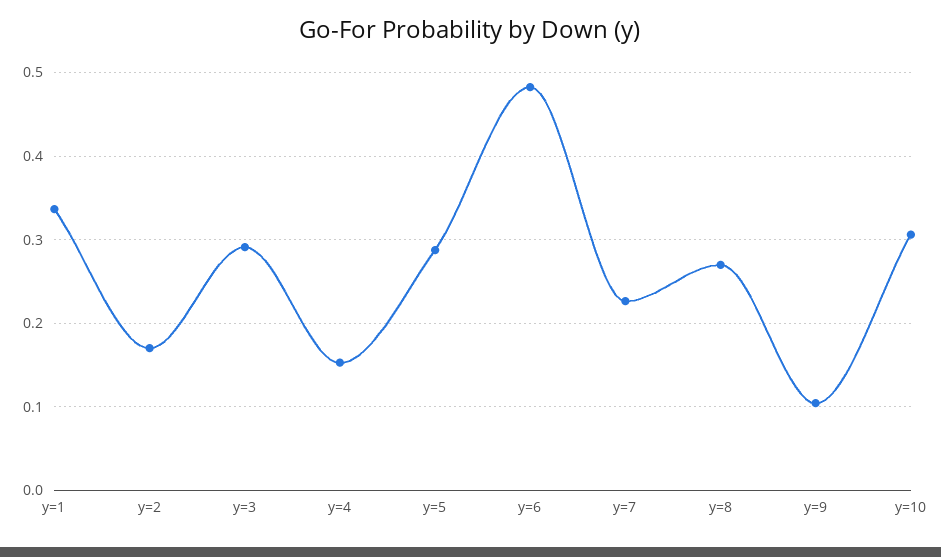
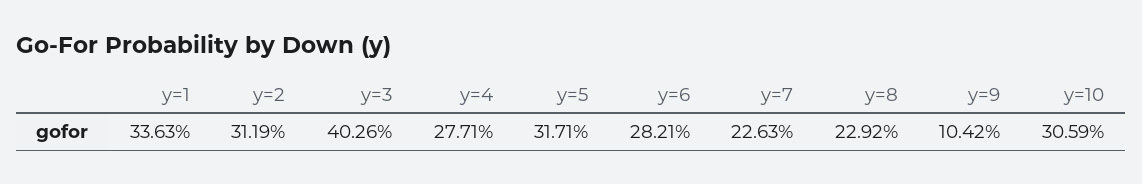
y=2: 0.17 -> 0.3119
y=3: 0.29 -> 0.4026
y=4: 0.15 -> 0.2771
y=5: 0.29 -> 0.3171
y=6: 0.48 -> 0.2821
y=8: 0.27 -> 0.2292

